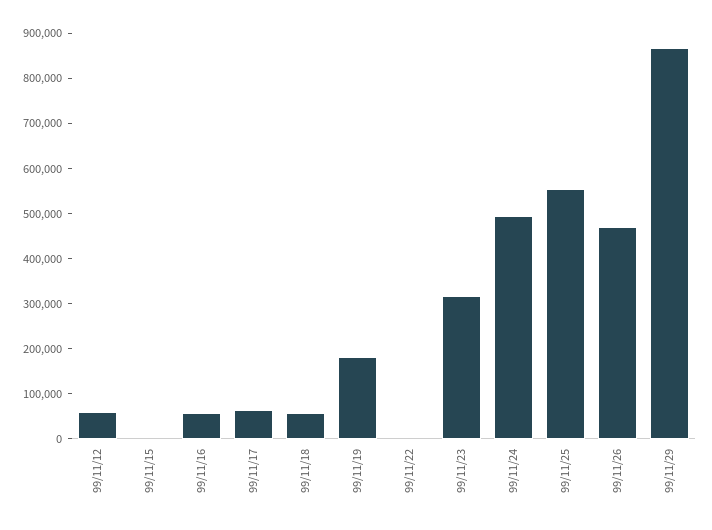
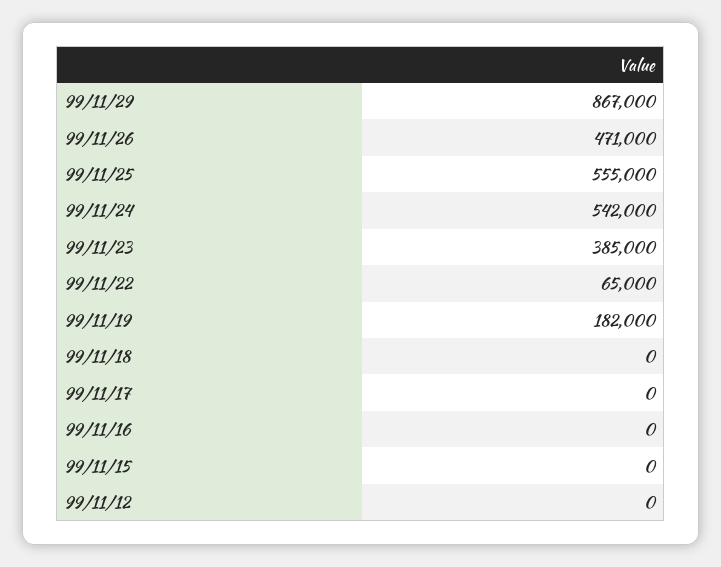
99/11/12: 60000 -> 0
99/11/16: 60000 -> 0
99/11/17: 60000 -> 0
99/11/18: 60000 -> 0
99/11/22: 0 -> 65000
99/11/23: 320000 -> 385000
99/11/24: 500000 -> 542000

